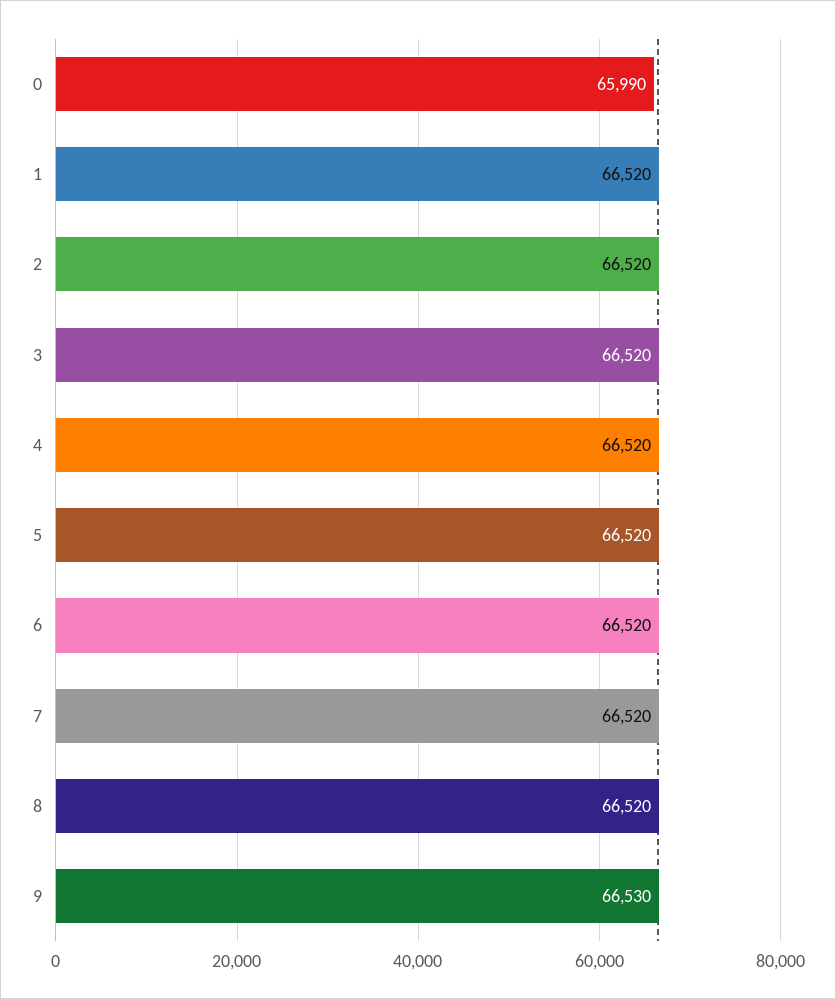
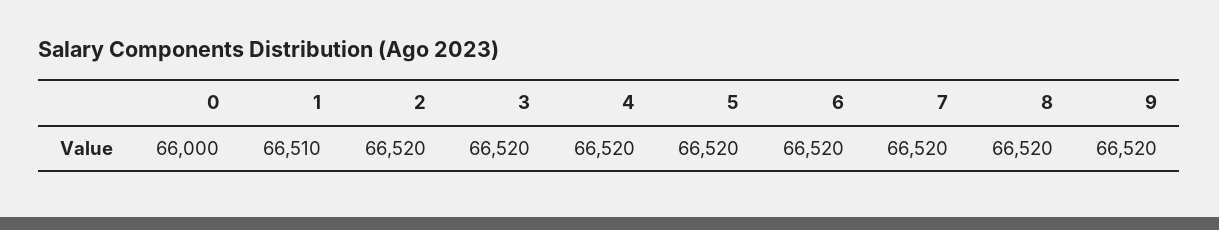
0: 65990 -> 66000
1: 66520 -> 66510
9: 66530 -> 66520

